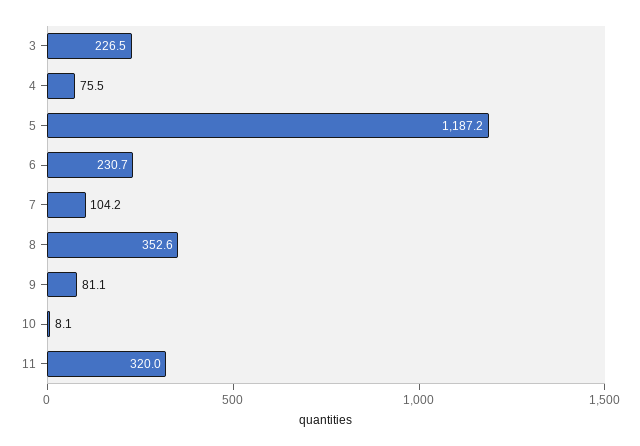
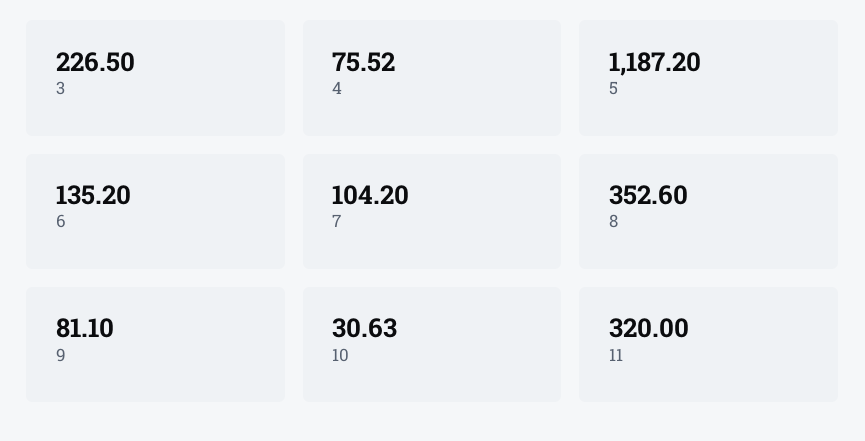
6: 230.7 -> 135.2
10: 8.1 -> 30.63

